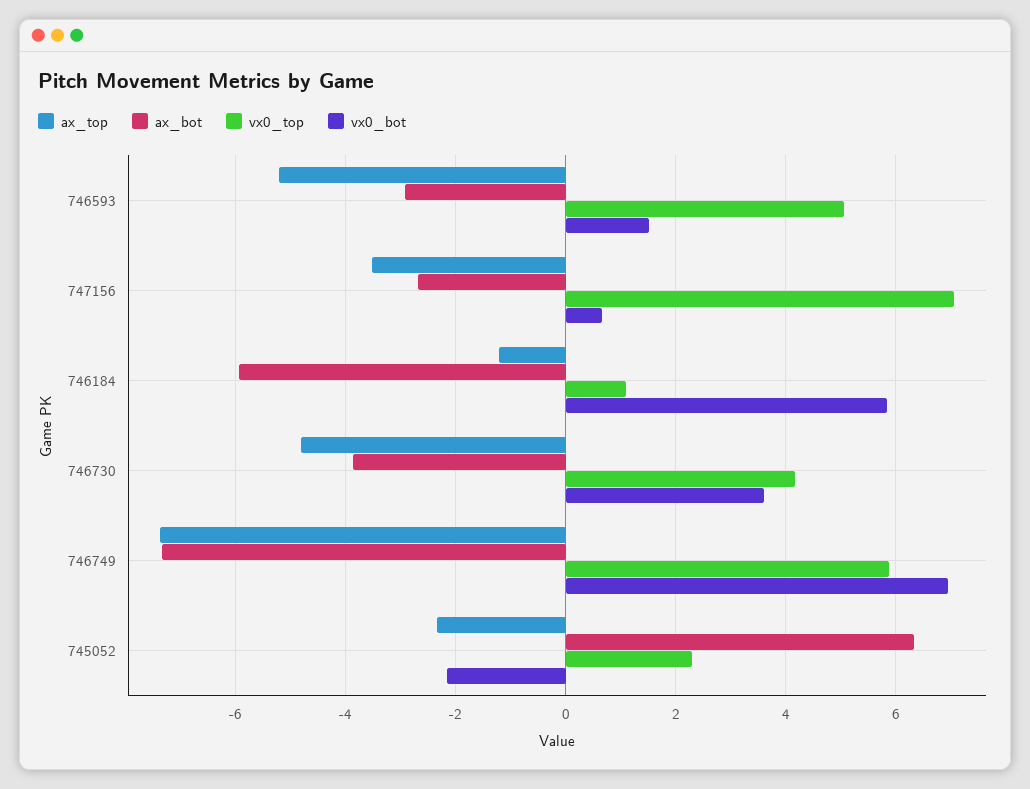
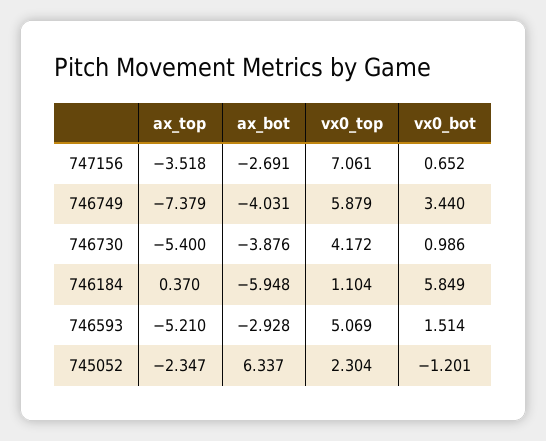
ax_top, 746184: -1.2 -> 0.37
ax_top, 746730: -4.8 -> -5.4
vx0_bot, 746730: 3.6 -> 0.986
ax_bot, 746749: -7.4 -> -4.031
vx0_bot, 746749: 7 -> 3.44
vx0_bot, 745052: -2.2 -> -1.201

